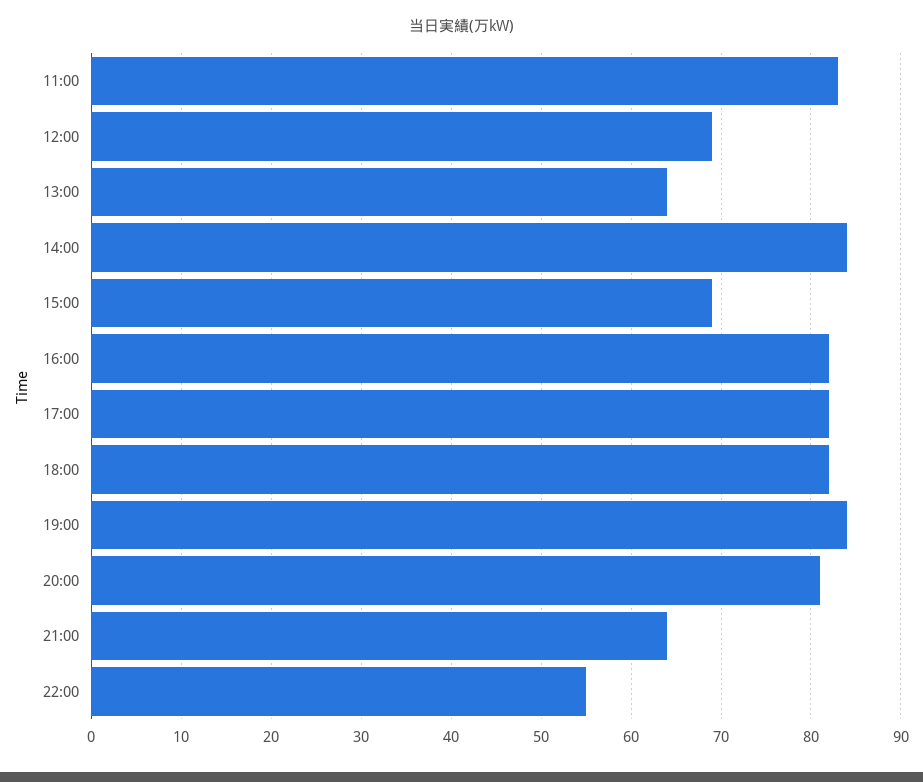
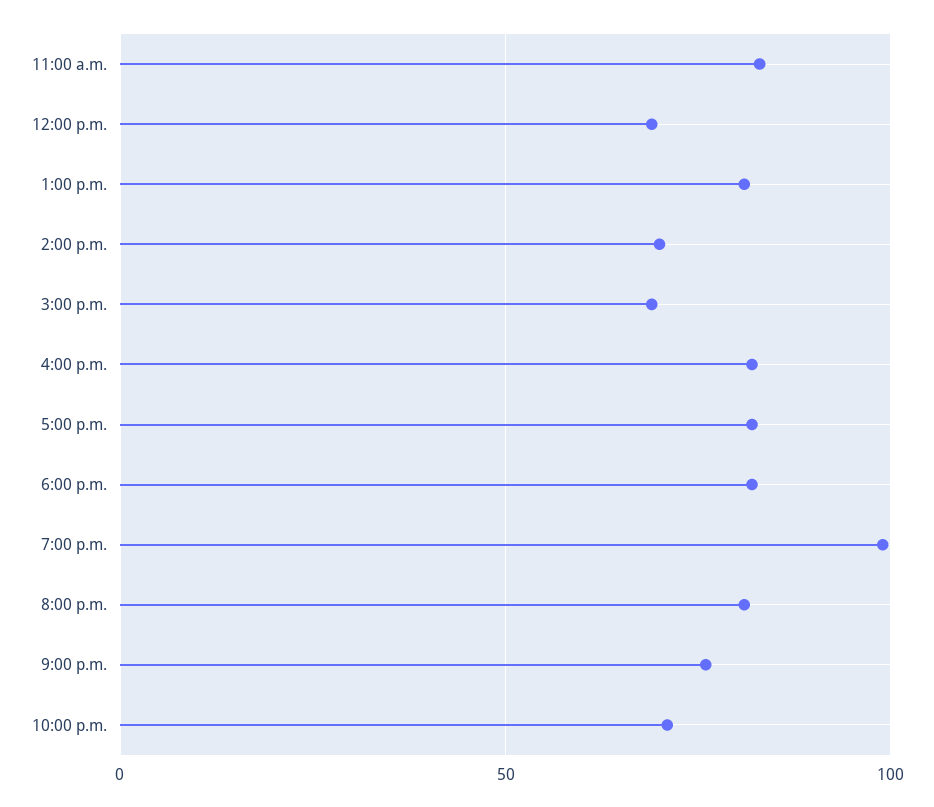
13:00: 64 -> 80
14:00: 84 -> 70
19:00: 84 -> 100
21:00: 64 -> 75
22:00: 55 -> 70

